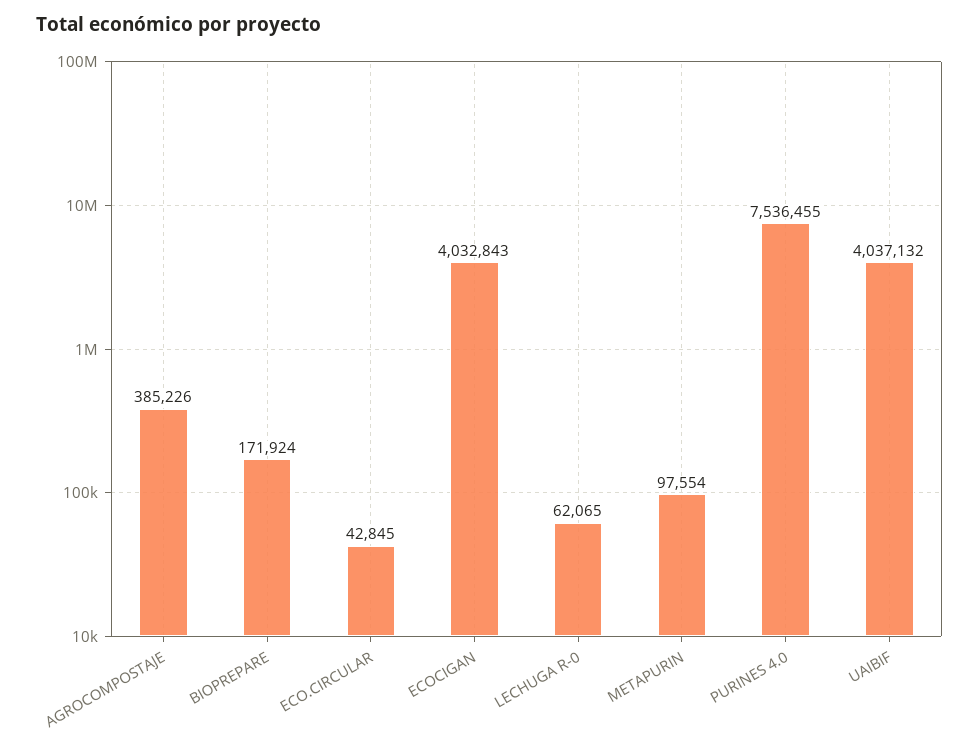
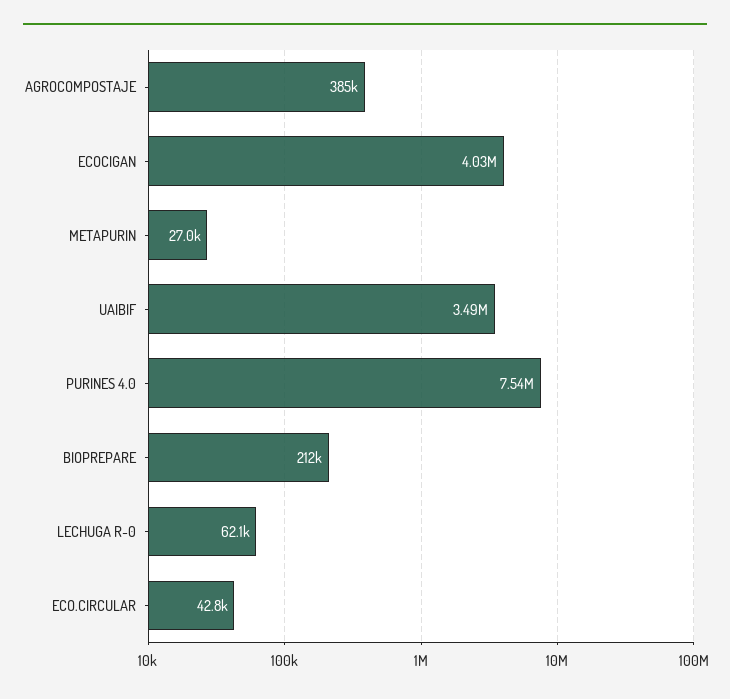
BIOPREPARE: 171924 -> 212000
METAPURIN: 97554 -> 27000
UAIBIF: 4037132 -> 3490000

